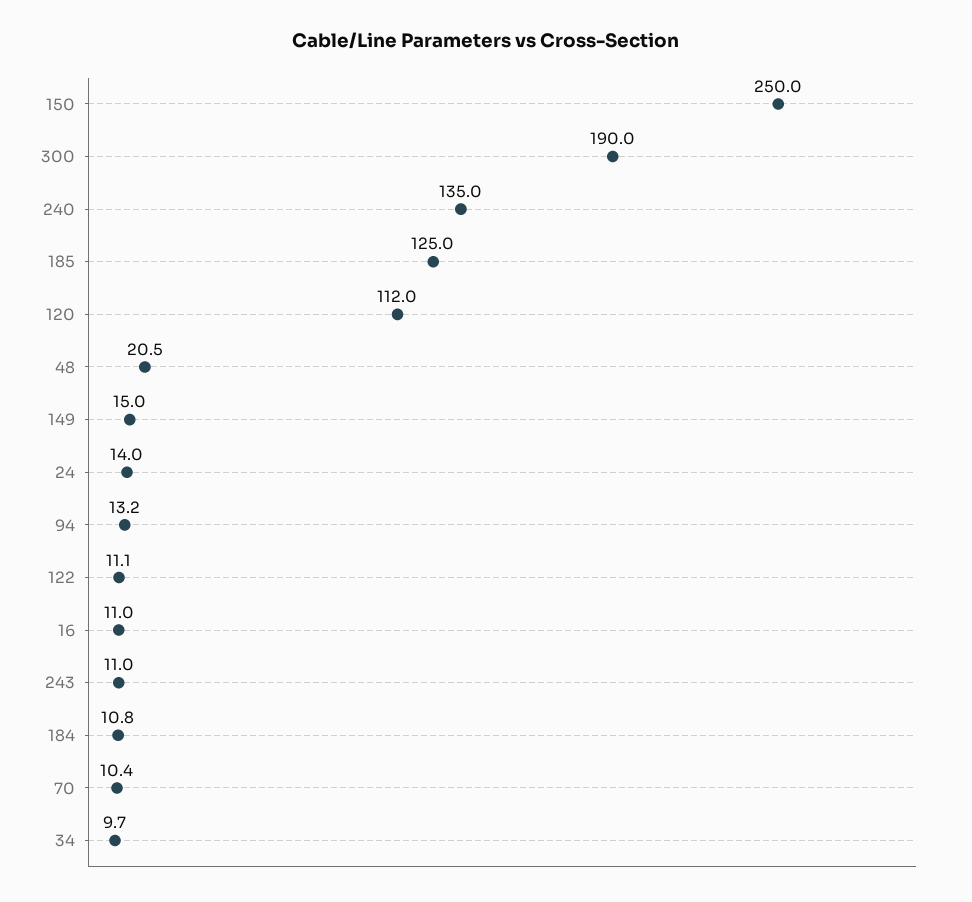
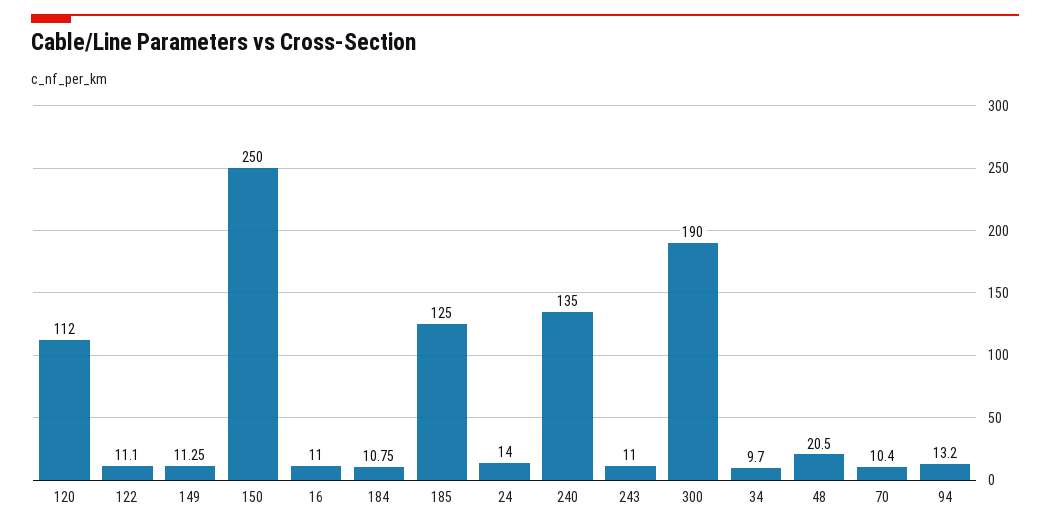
149: 15 -> 11.25

